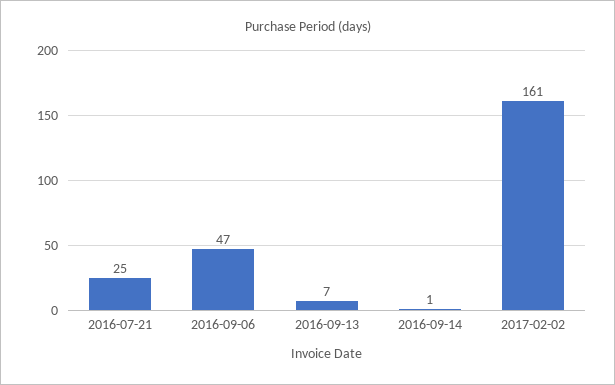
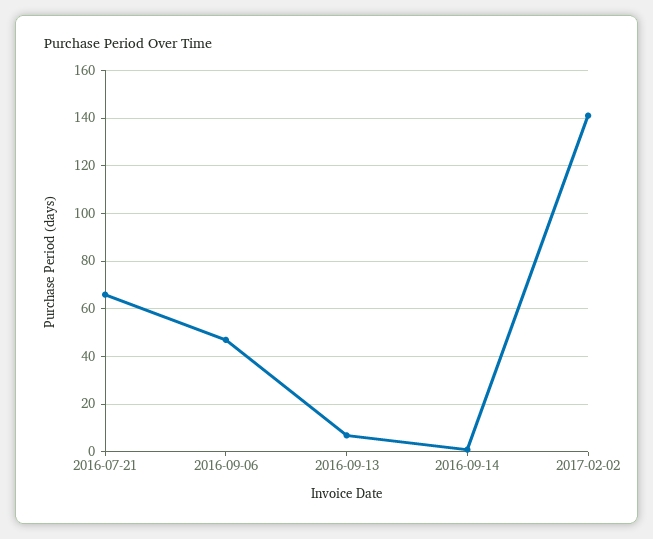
2016-07-21: 25 -> 65
2017-02-02: 161 -> 140

